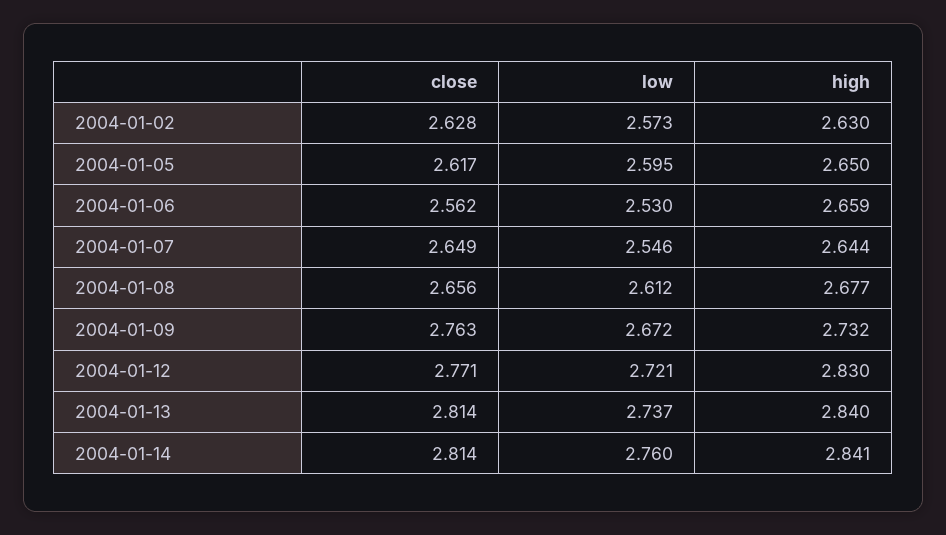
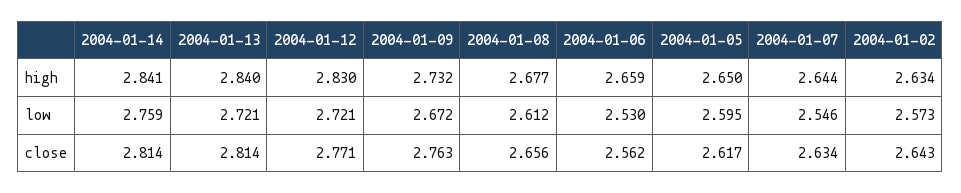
close, 2004-01-02: 2.628 -> 2.643
high, 2004-01-02: 2.63 -> 2.634
close, 2004-01-07: 2.649 -> 2.634
low, 2004-01-13: 2.737 -> 2.721
low, 2004-01-14: 2.76 -> 2.759

